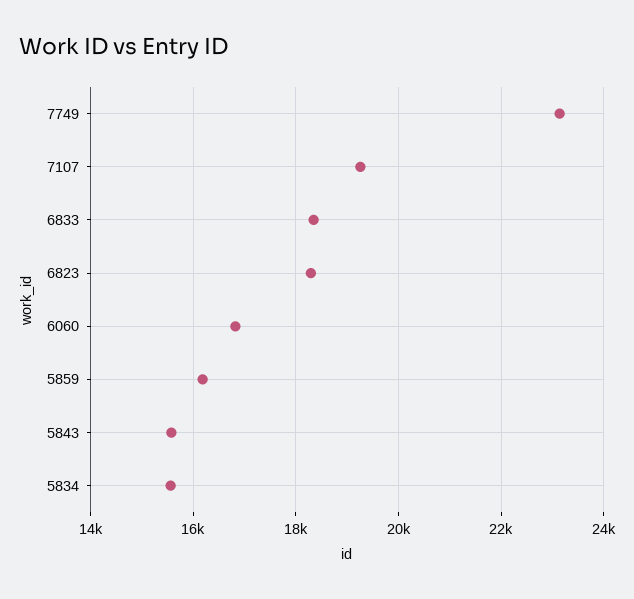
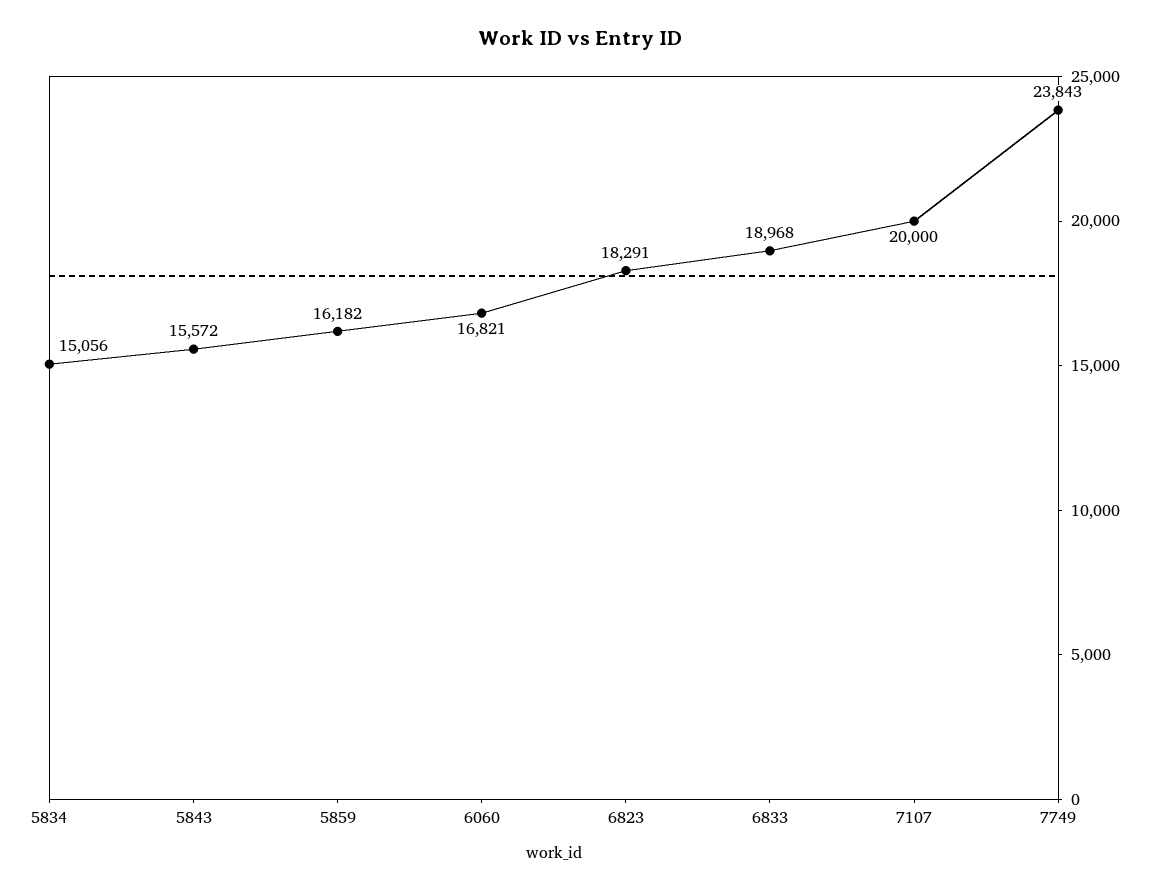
7749: 23200 -> 23843
7107: 19200 -> 20000
6833: 18400 -> 18968
5834: 15600 -> 15056

